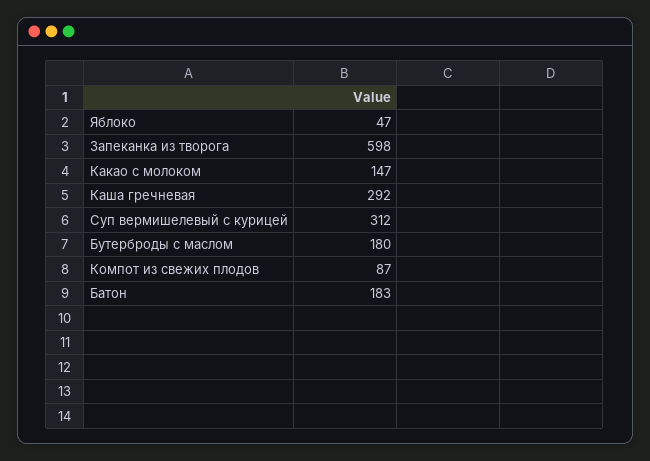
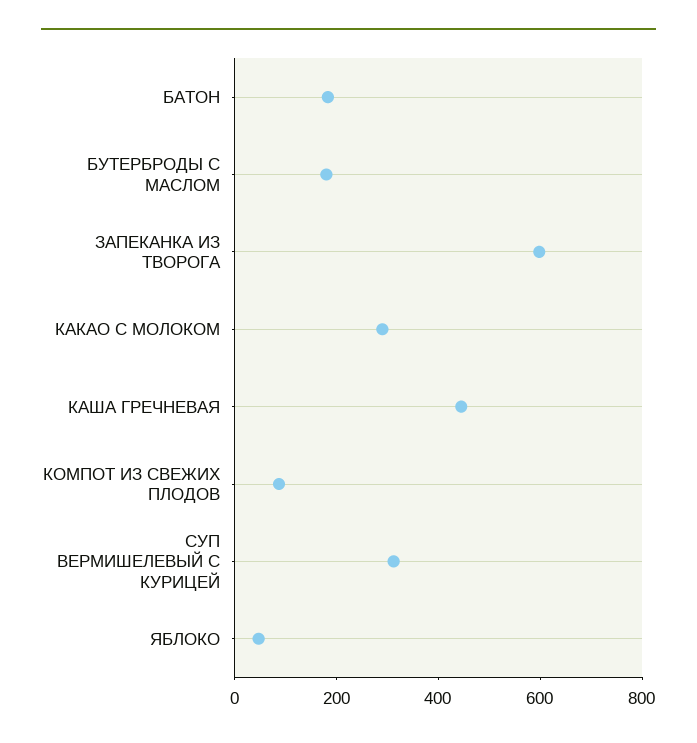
Какао с молоком: 147 -> 300
Каша гречневая: 292 -> 450

